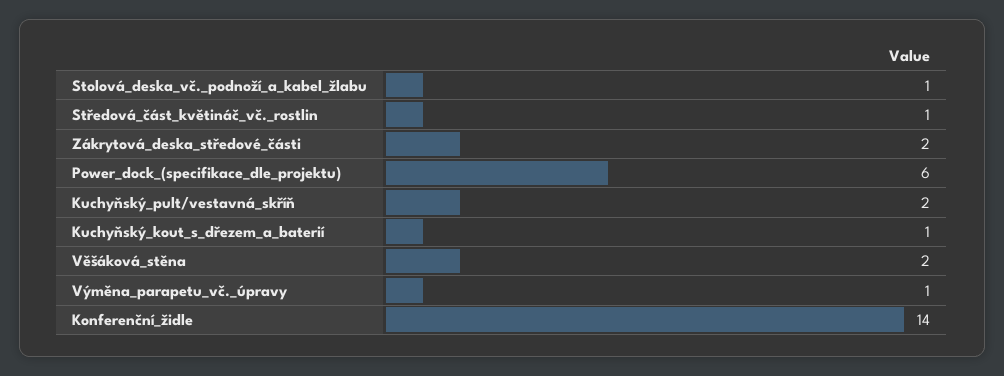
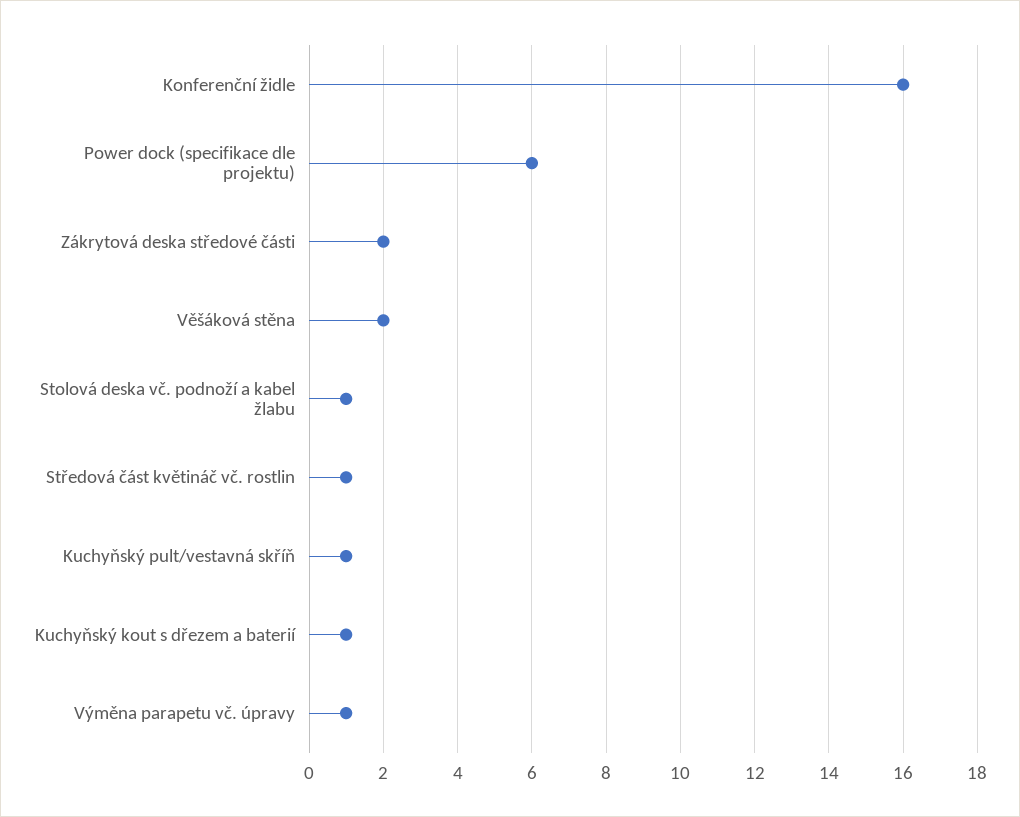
Kuchyňský_pult/vestavná_skříň: 2 -> 1
Konferenční_židle: 14 -> 16

